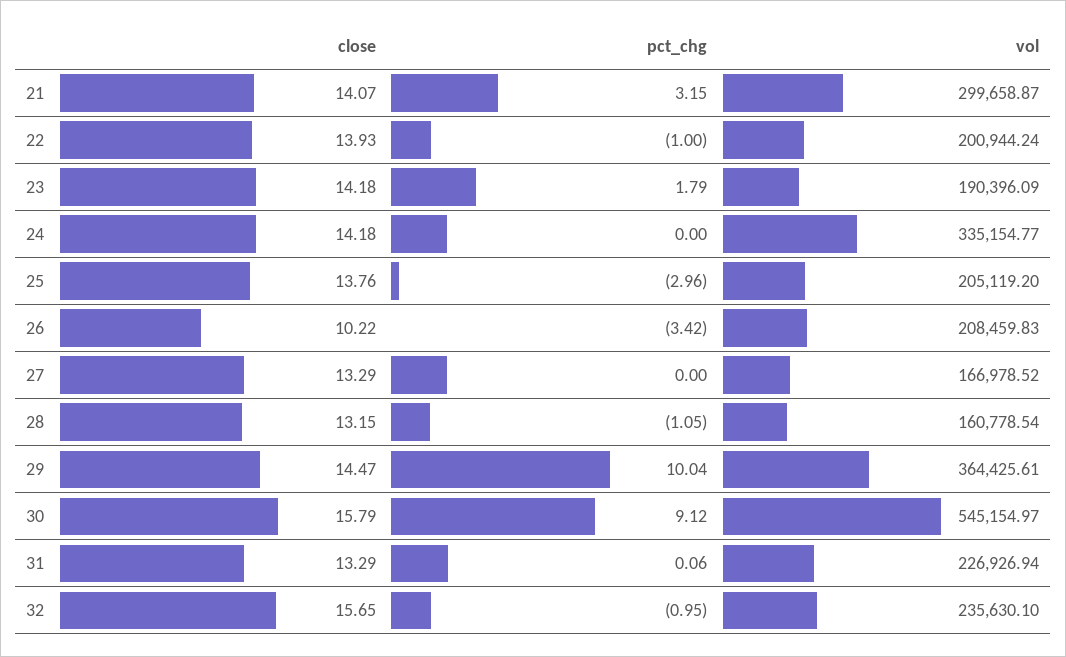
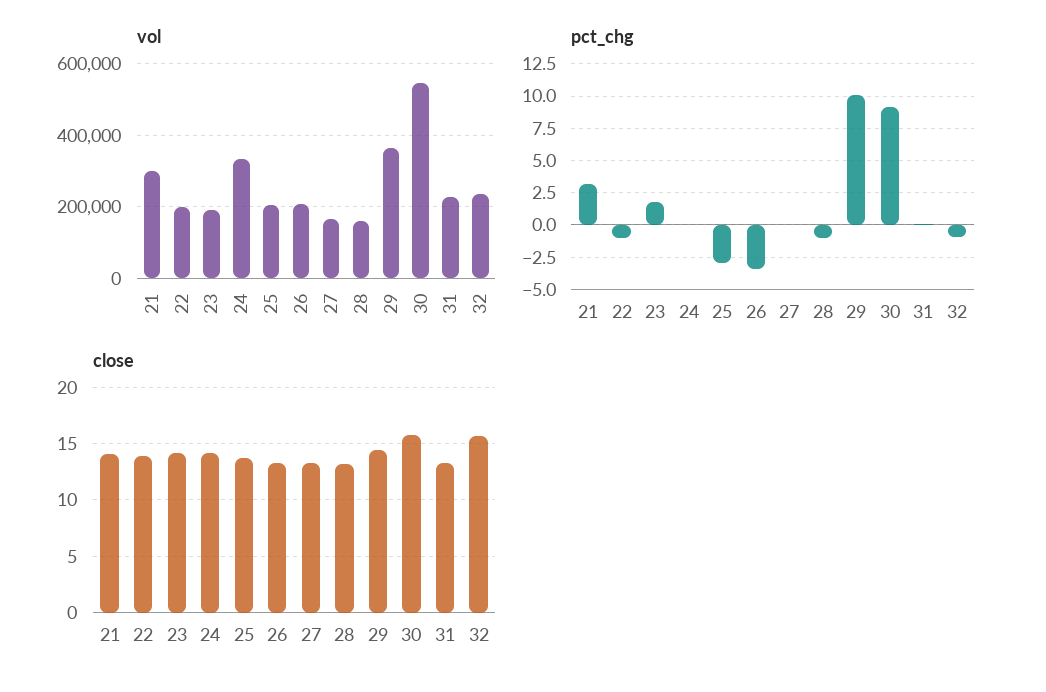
close, 26: 10.22 -> 13

